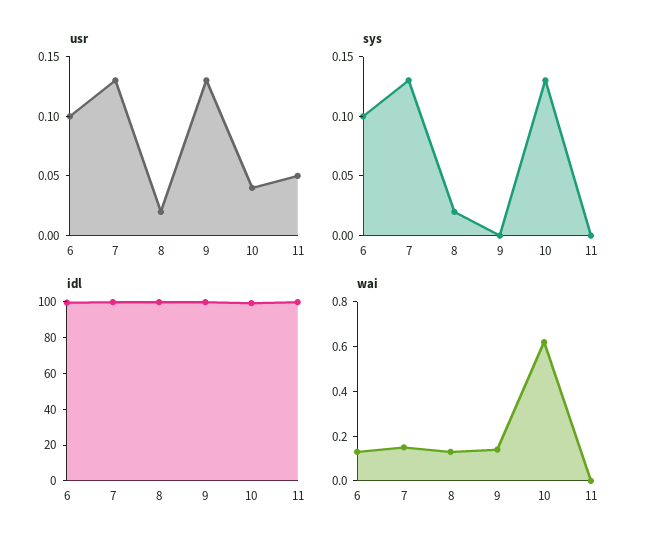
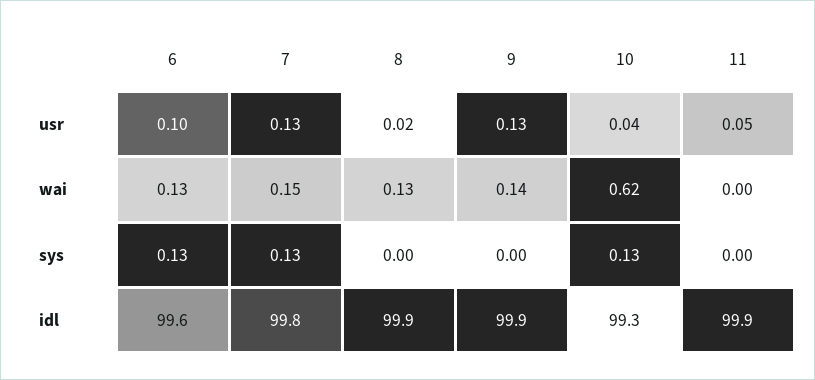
sys, 6: 0.1 -> 0.13
sys, 8: 0.02 -> 0

